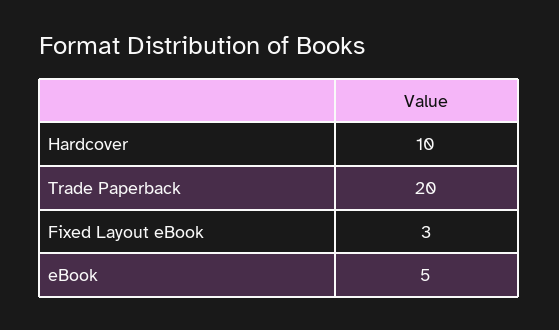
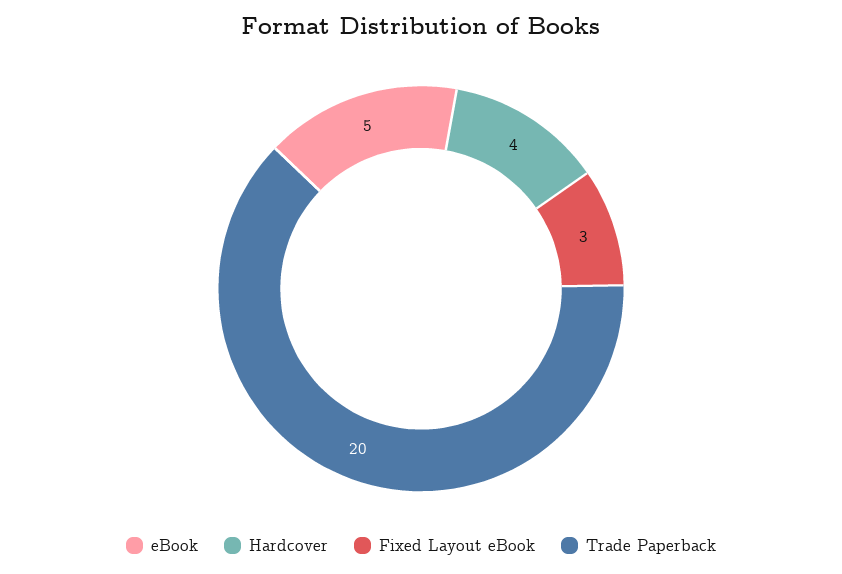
Hardcover: 10 -> 4

